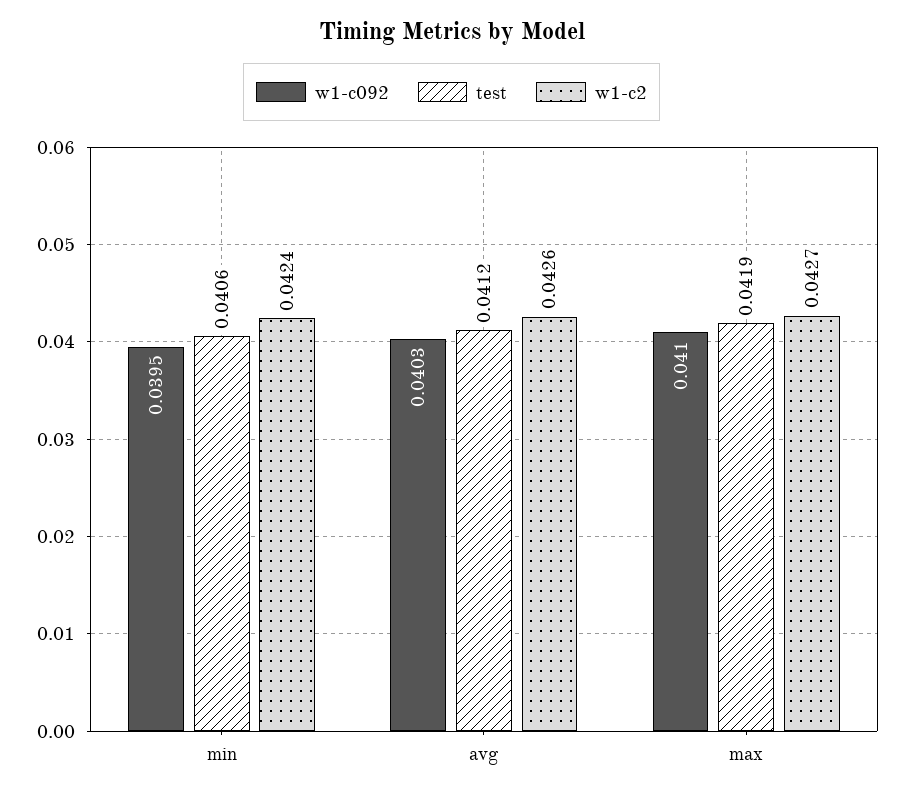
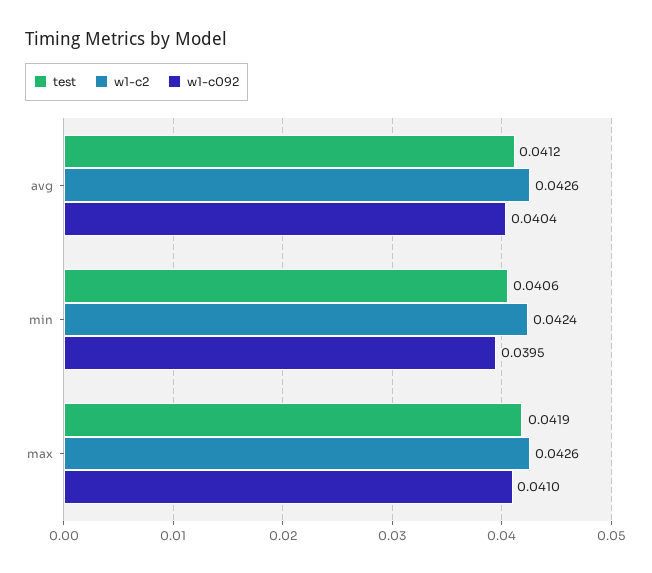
w1-c092, avg: 0.0403 -> 0.0404
w1-c2, max: 0.0427 -> 0.0426

